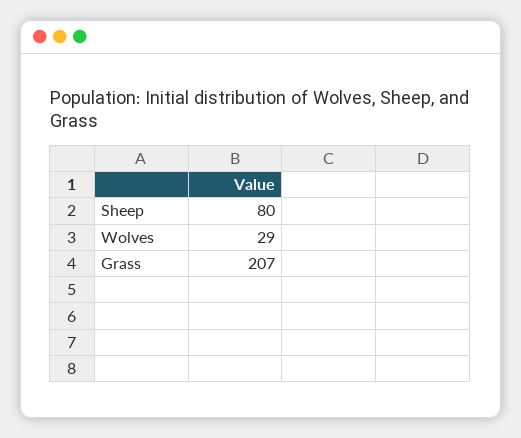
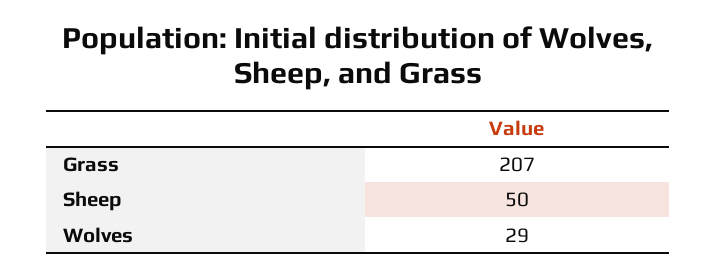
Sheep: 80 -> 50

